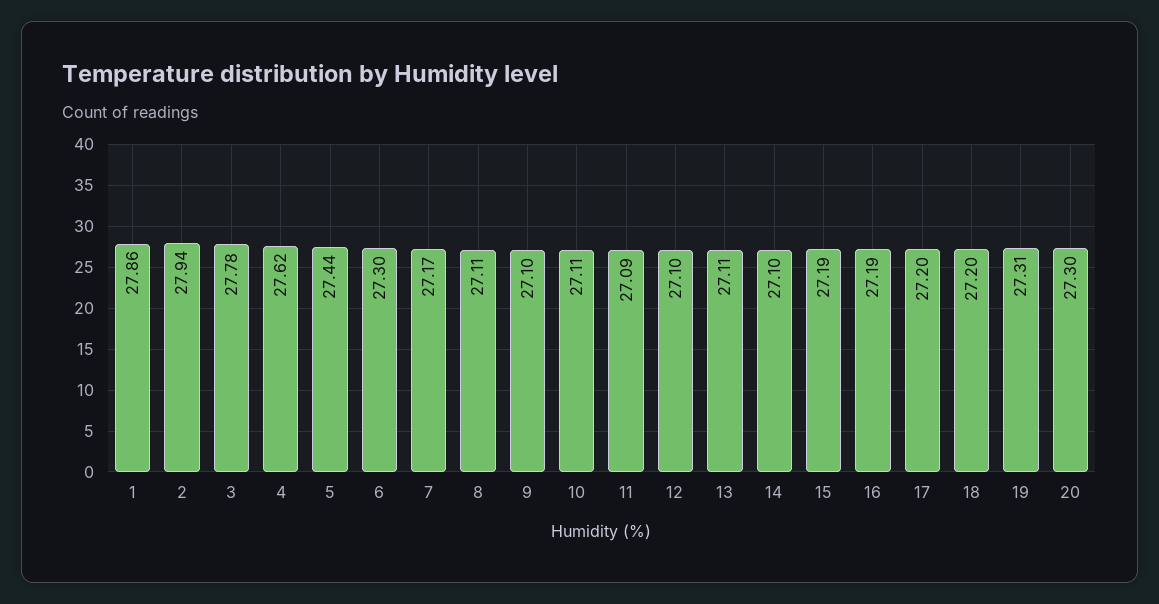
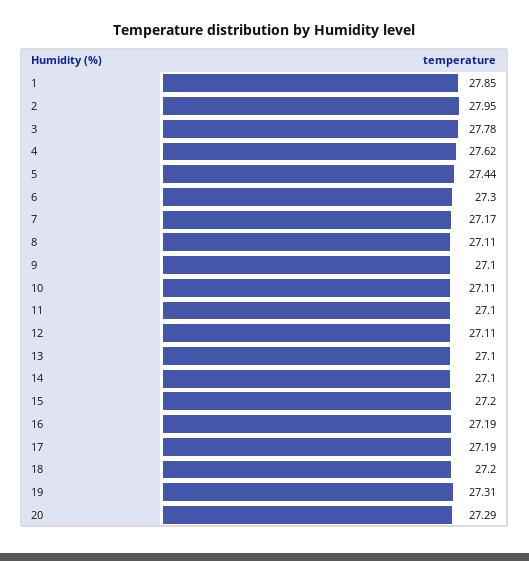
1: 27.86 -> 27.85
2: 27.94 -> 27.95
11: 27.09 -> 27.1
12: 27.1 -> 27.11
13: 27.11 -> 27.1
15: 27.19 -> 27.2
17: 27.2 -> 27.19
20: 27.3 -> 27.29

